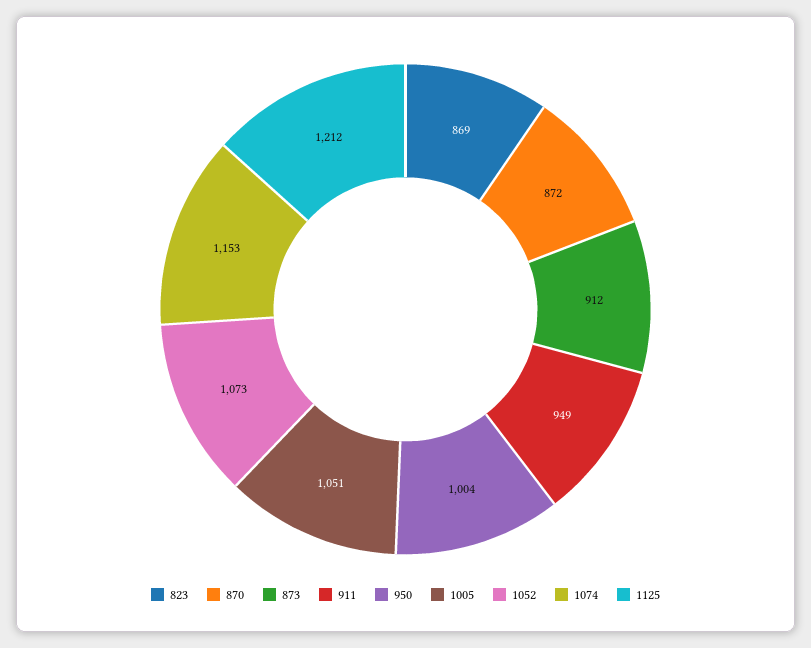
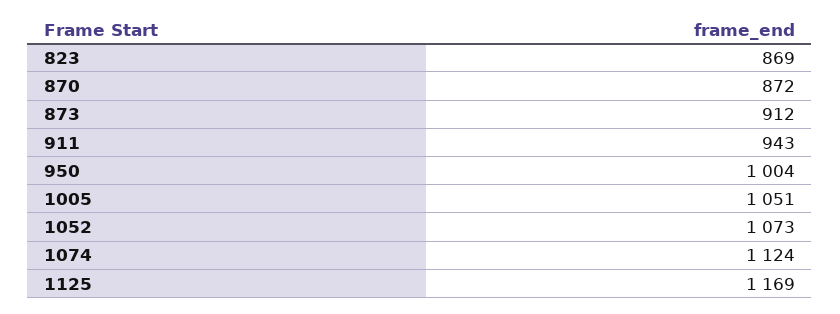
911: 949 -> 943
1074: 1153 -> 1124
1125: 1212 -> 1169

